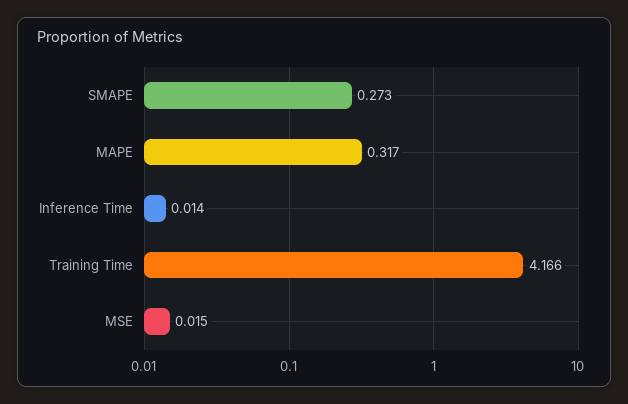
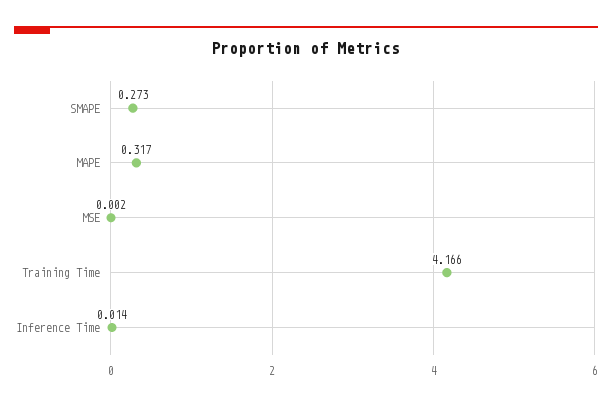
MSE: 0.015 -> 0.002

